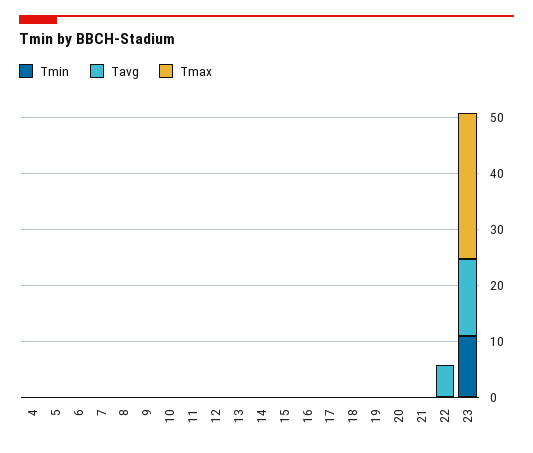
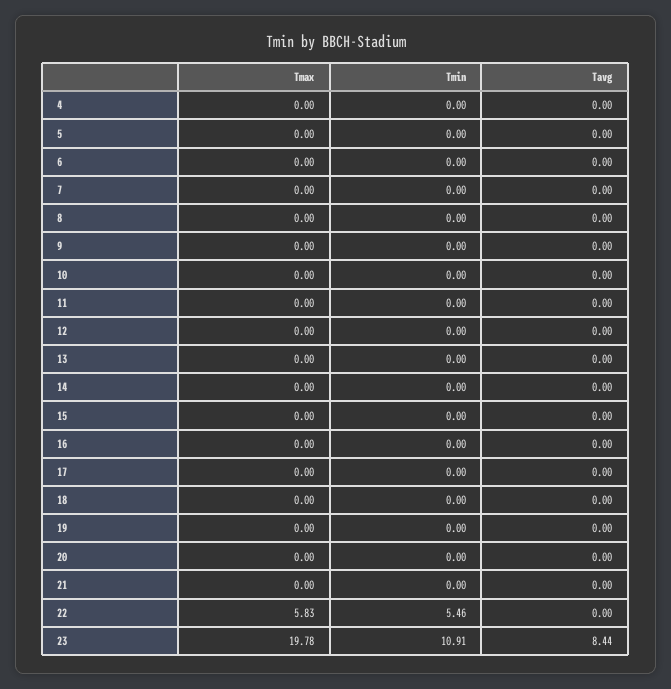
Tmin, 22: 0 -> 5.46
Tavg, 22: 6 -> 0
Tmax, 22: 0 -> 5.83
Tavg, 23: 14 -> 8.44
Tmax, 23: 26 -> 19.78

